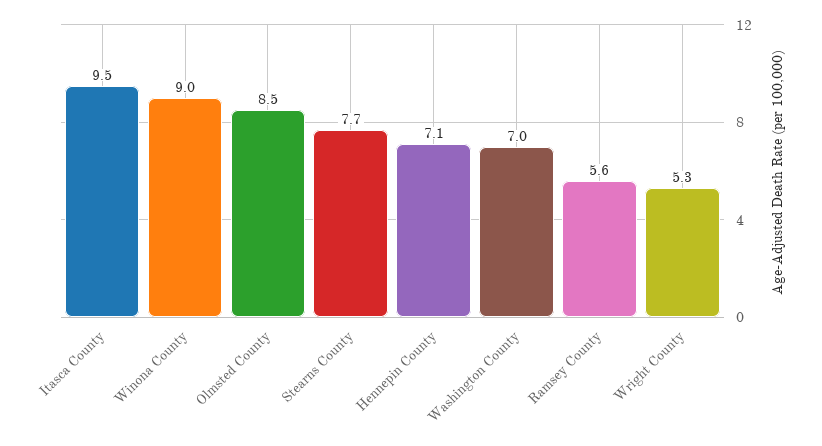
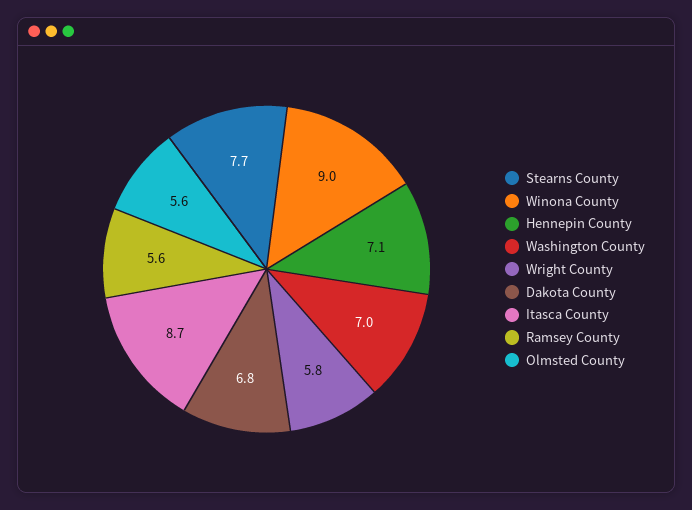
Itasca County: 9.5 -> 8.7
Olmsted County: 8.5 -> 5.6
Wright County: 5.3 -> 5.8
Dakota County: none -> 6.8

